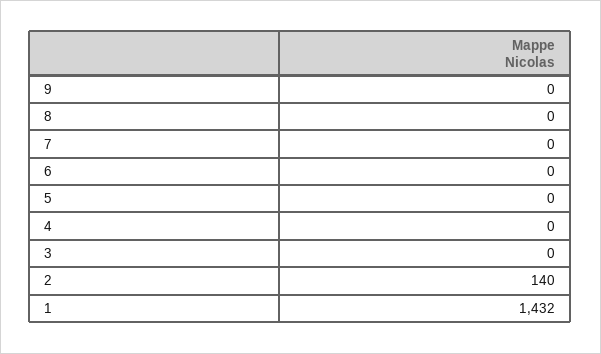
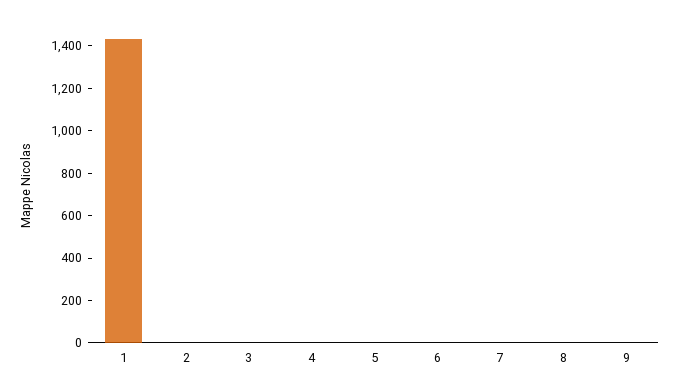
2: 140 -> 0

